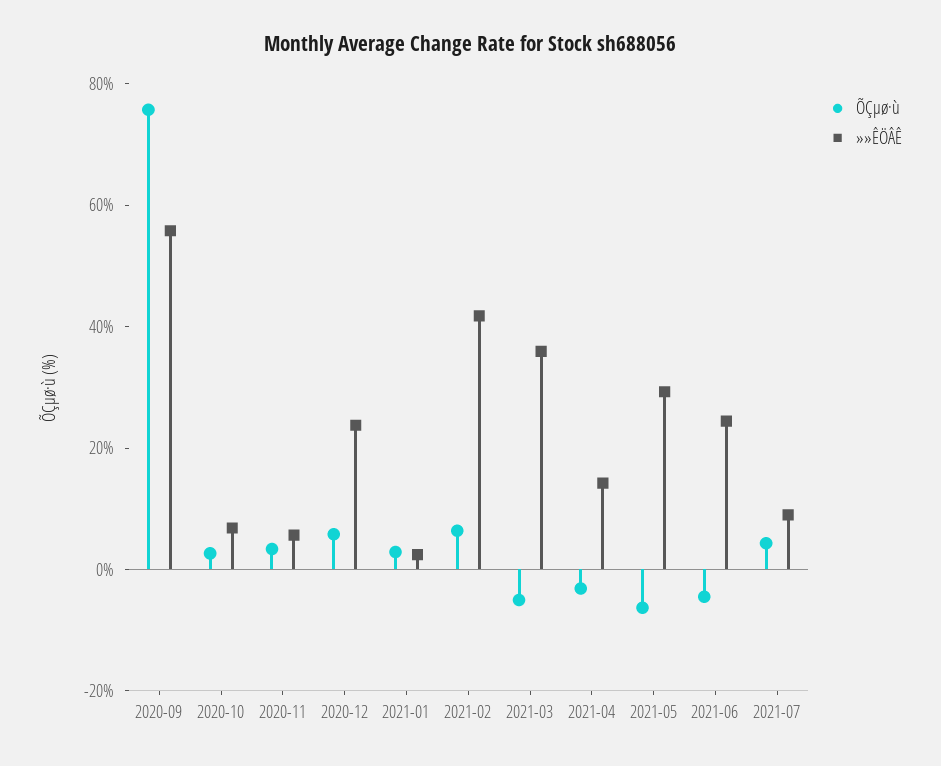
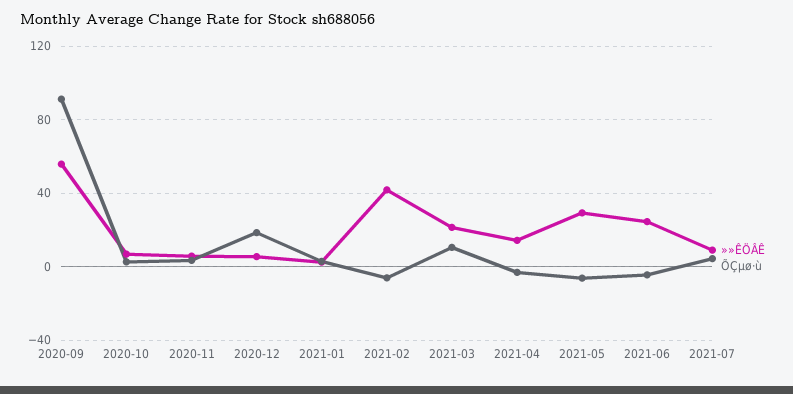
ÕÇµø·ù, 2020-09: 75 -> 90
ÕÇµø·ù, 2020-12: 5 -> 20
»»ÊÖÂÊ, 2020-12: 25 -> 5
ÕÇµø·ù, 2021-02: 5 -> -5
ÕÇµø·ù, 2021-03: -5 -> 10
»»ÊÖÂÊ, 2021-03: 35 -> 20

